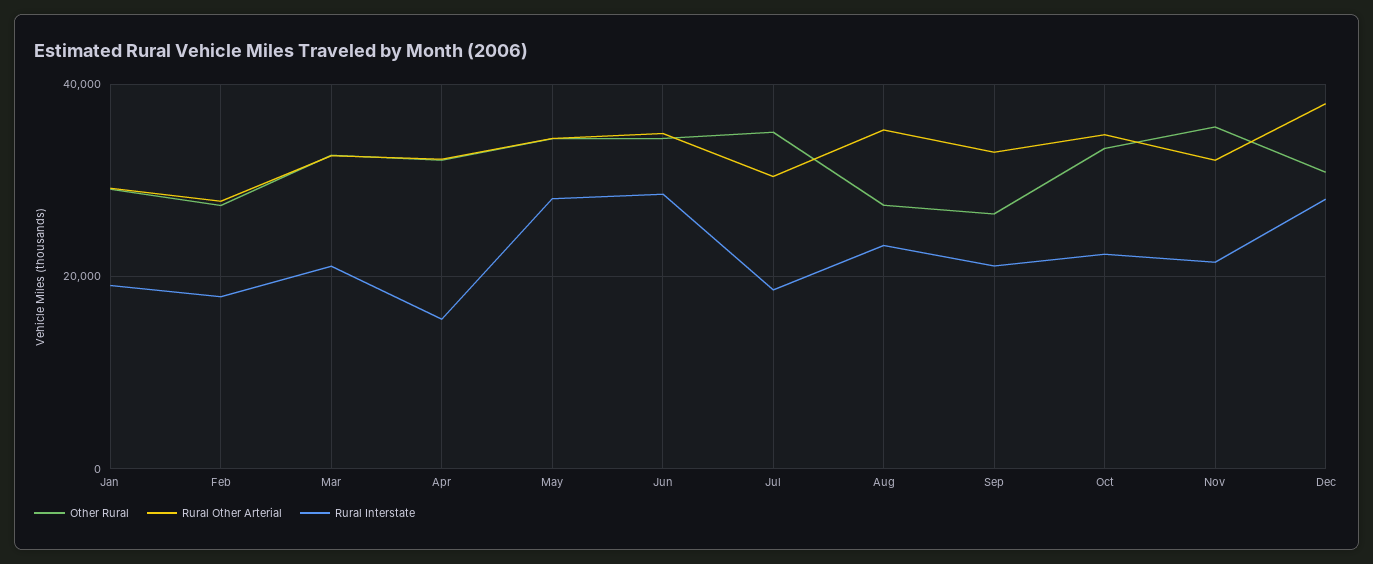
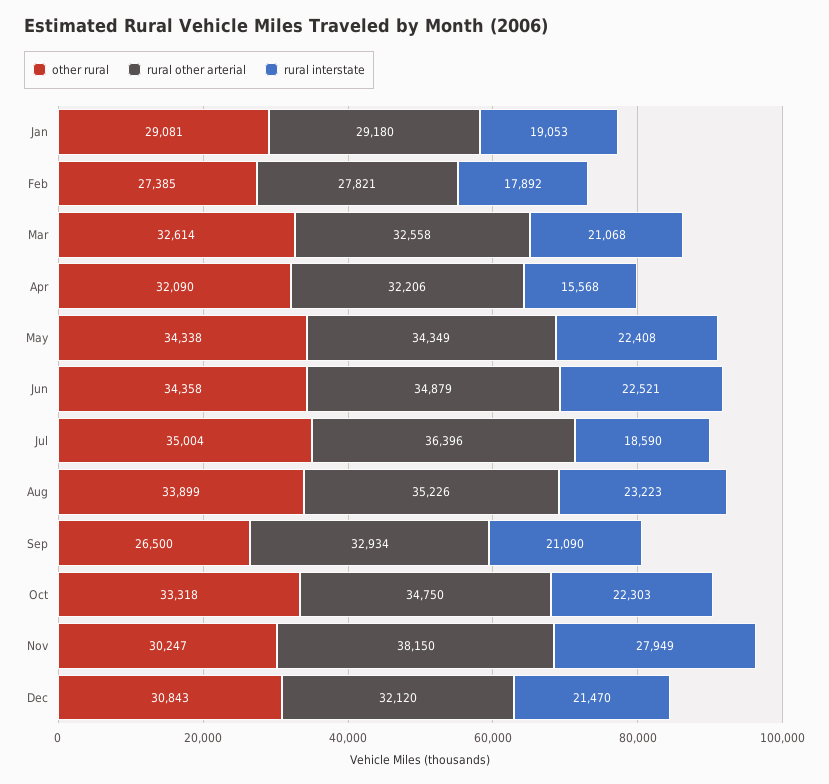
Rural Interstate, May: 28000 -> 22408
Rural Interstate, Jun: 28000 -> 22521
Rural Other Arterial, Jul: 30000 -> 36396
Other Rural, Aug: 28000 -> 33899
Other Rural, Nov: 36000 -> 30247
Rural Other Arterial, Nov: 32000 -> 38150
Rural Interstate, Nov: 22000 -> 27949
Rural Other Arterial, Dec: 38000 -> 32120
Rural Interstate, Dec: 28000 -> 21470

